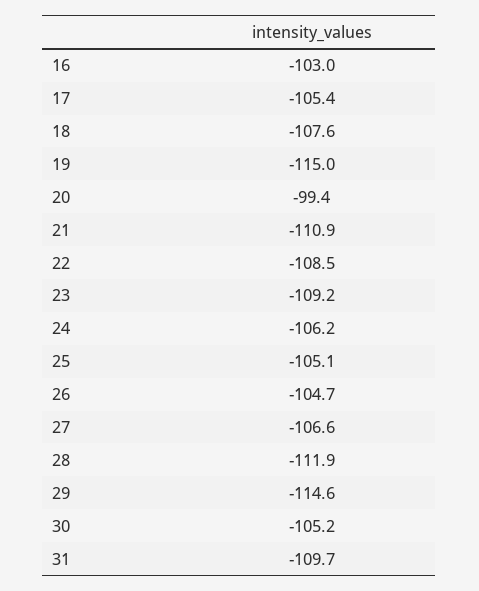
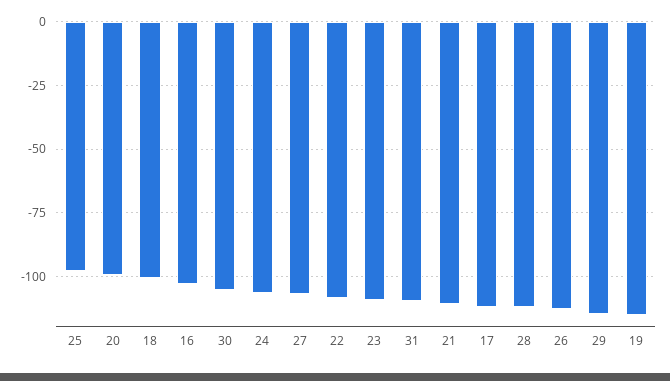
17: -105.4 -> -112.5
18: -107.6 -> -100
25: -105.1 -> -97.5
26: -104.7 -> -112.5

